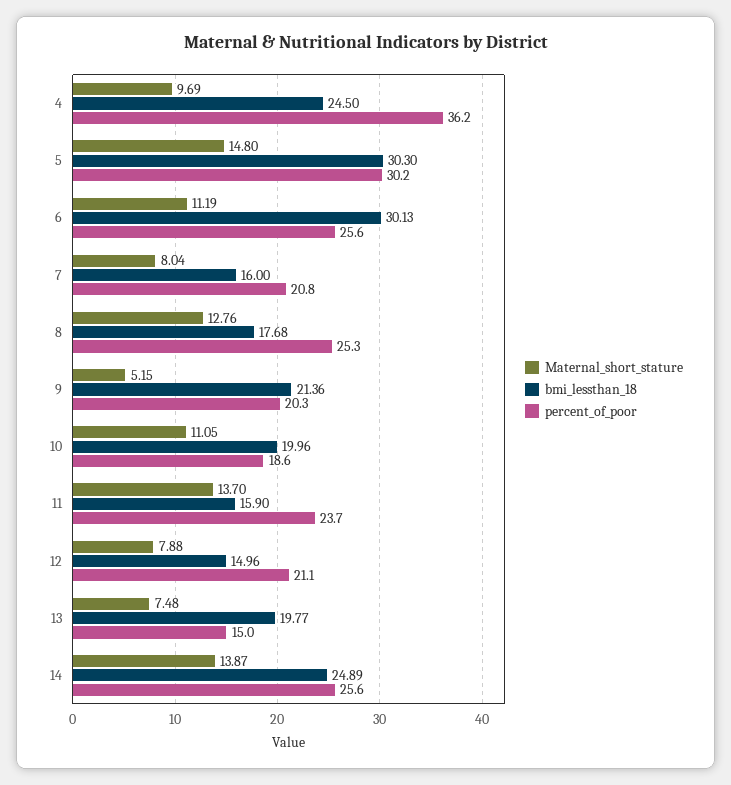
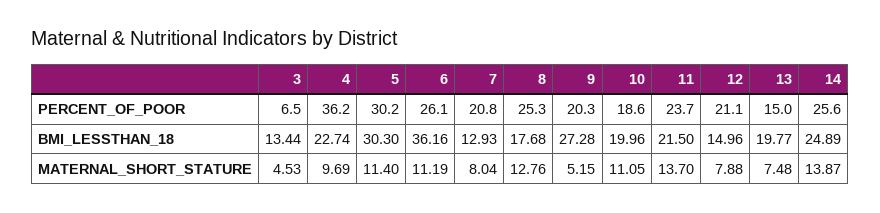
bmi_lessthan_18, 4: 24.5 -> 22.74
Maternal_short_stature, 5: 14.8 -> 11.4
bmi_lessthan_18, 6: 30.13 -> 36.16
percent_of_poor, 6: 25.6 -> 26.1
bmi_lessthan_18, 7: 16 -> 12.93
bmi_lessthan_18, 9: 21.36 -> 27.28
bmi_lessthan_18, 11: 15.9 -> 21.5
percent_of_poor, 3: none -> 6.5
bmi_lessthan_18, 3: none -> 13.44
Maternal_short_stature, 3: none -> 4.53

